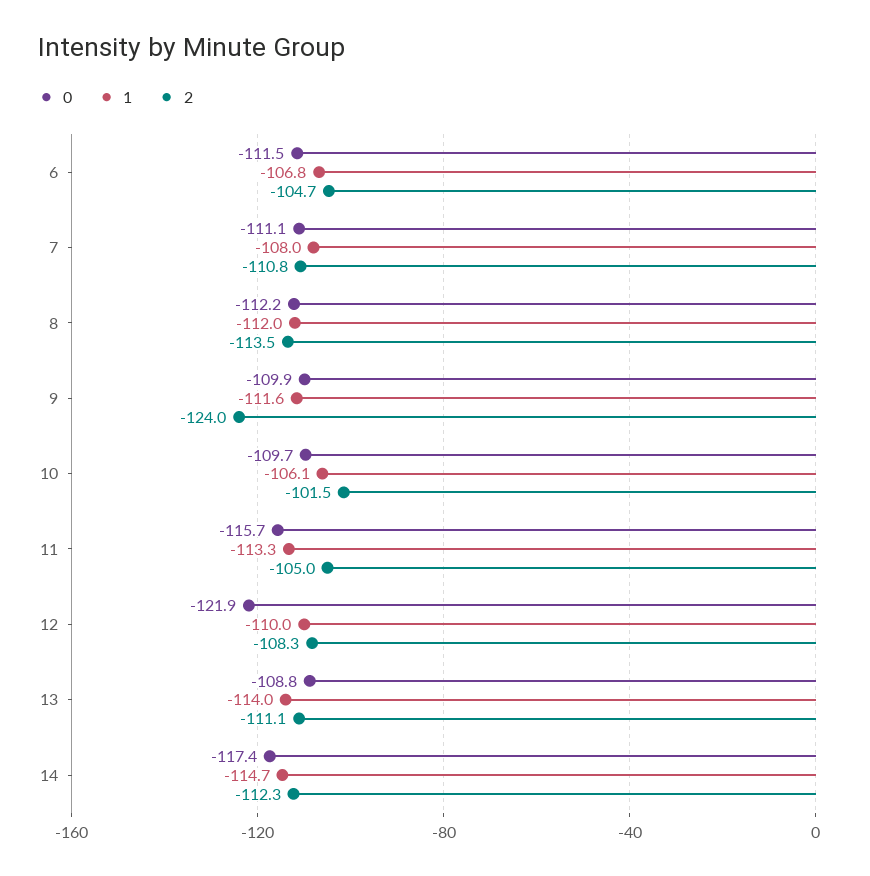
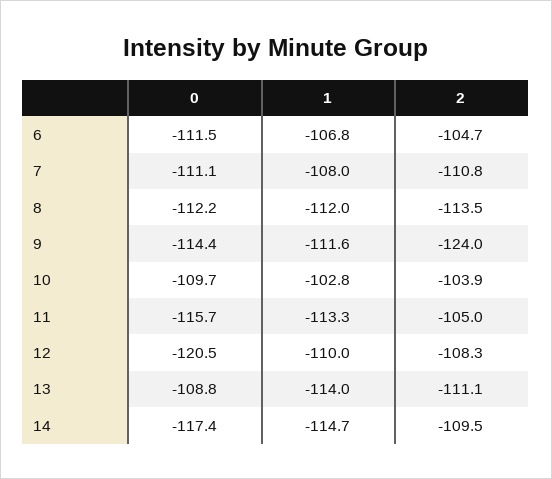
0, 9: -109.9 -> -114.4
1, 10: -106.1 -> -102.8
2, 10: -101.5 -> -103.9
0, 12: -121.9 -> -120.5
2, 14: -112.3 -> -109.5

